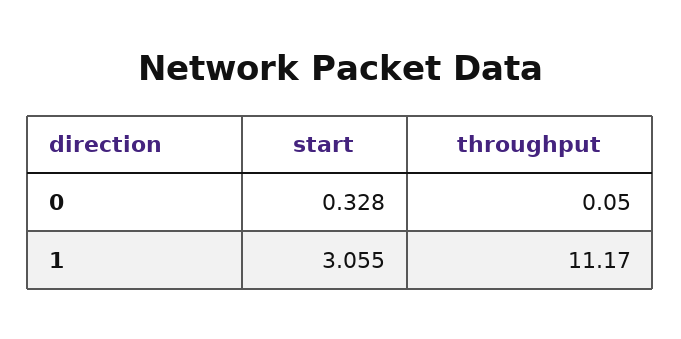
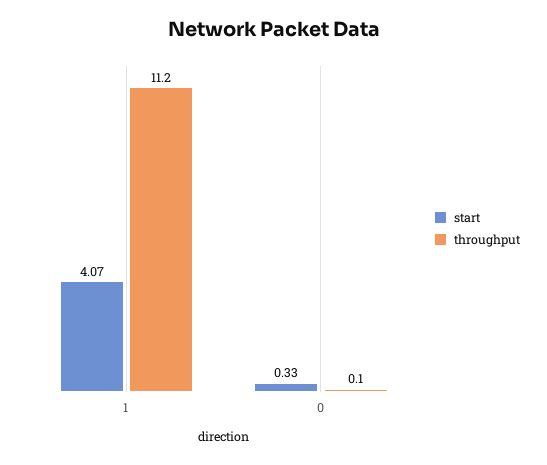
start, 1: 3.055 -> 4.07

